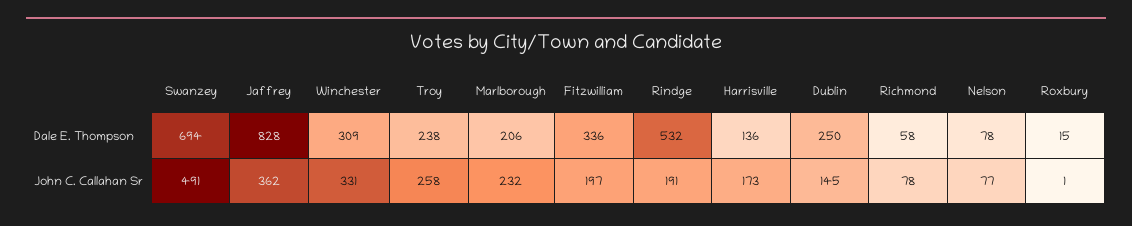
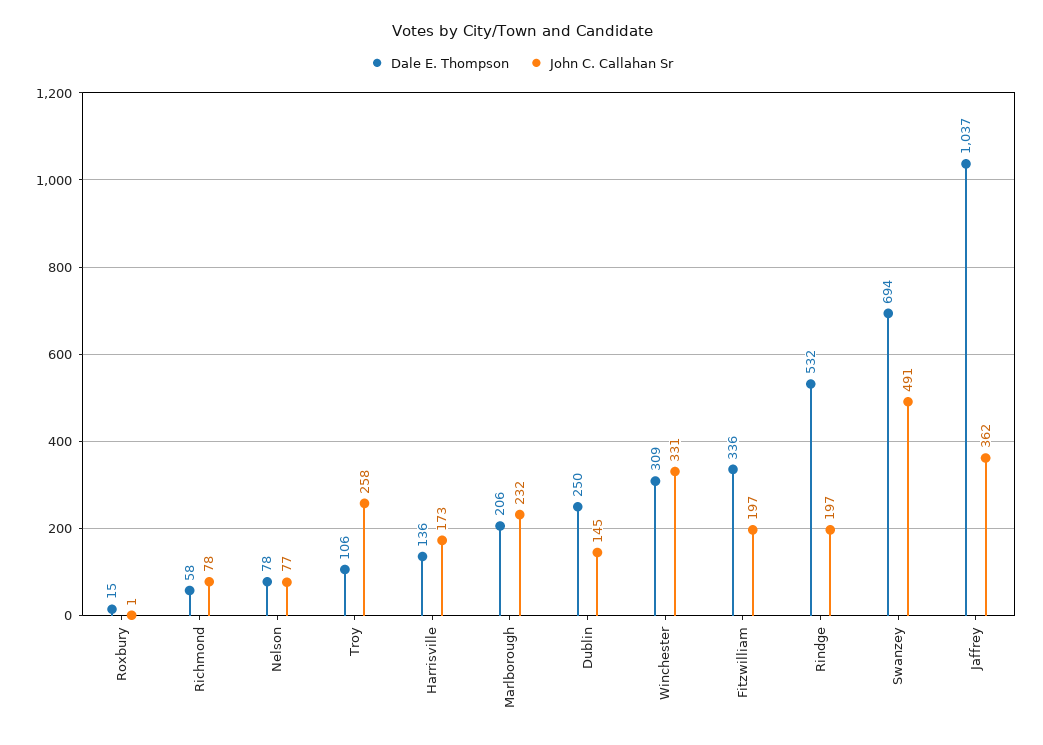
Dale E. Thompson, Jaffrey: 828 -> 1037
Dale E. Thompson, Troy: 238 -> 106
John C. Callahan Sr, Rindge: 191 -> 197

